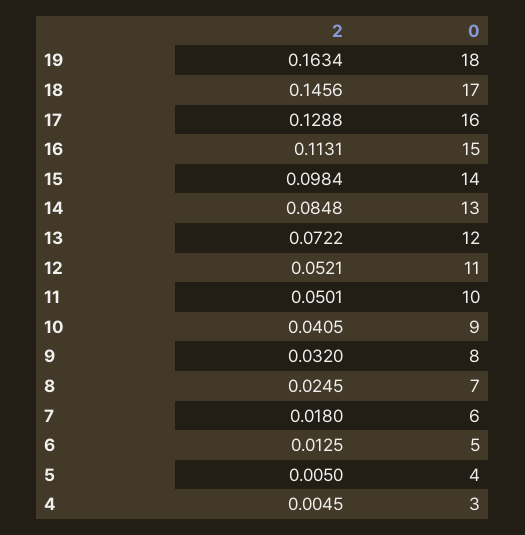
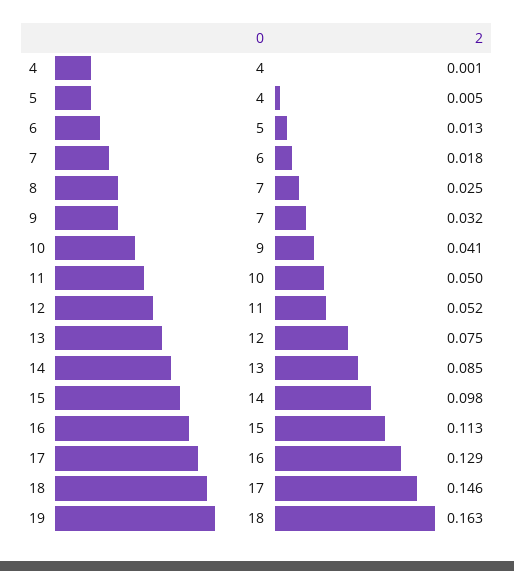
2, 13: 0.0722 -> 0.075
0, 9: 8 -> 7
2, 4: 0.0045 -> 0.001
0, 4: 3 -> 4

